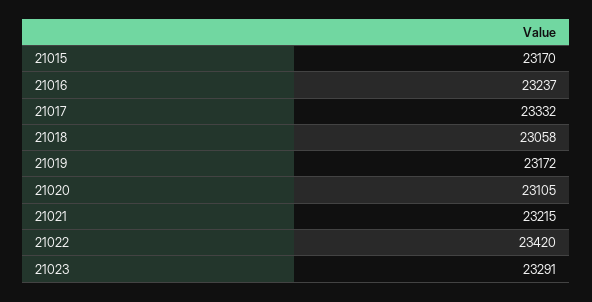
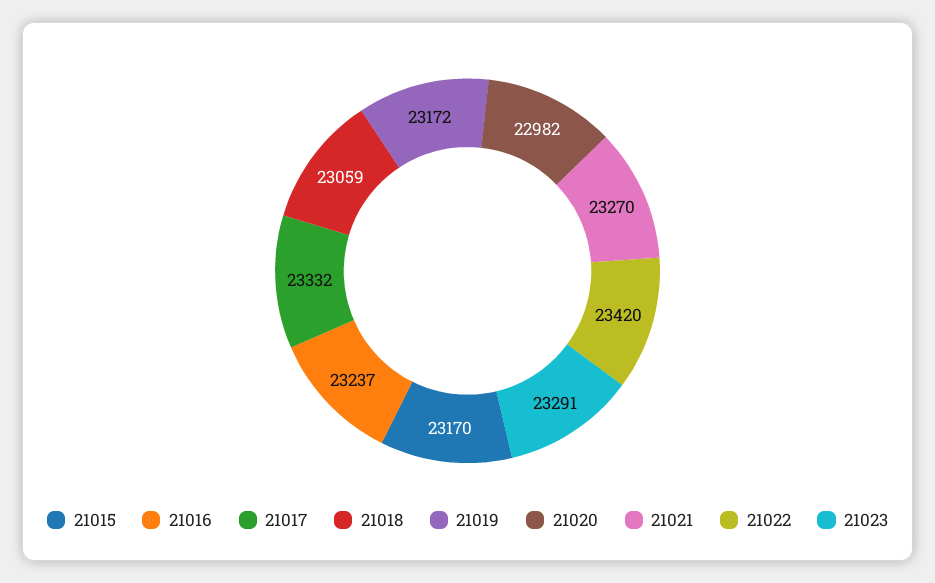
21018: 23058 -> 23059
21020: 23105 -> 22982
21021: 23215 -> 23270

